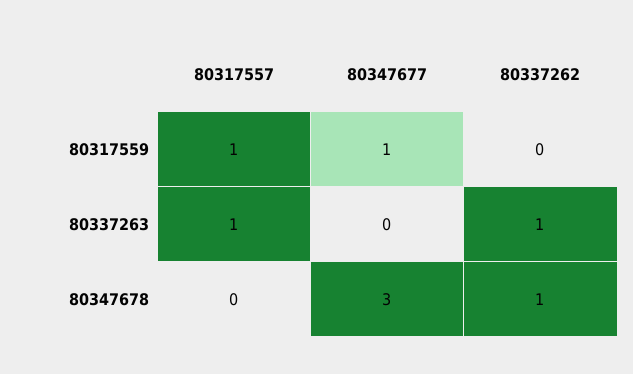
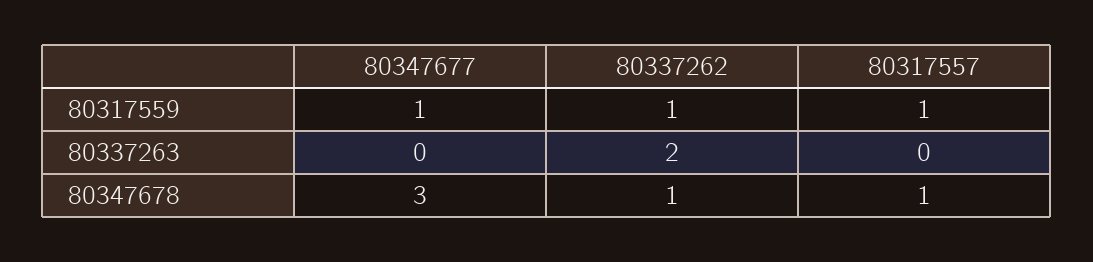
80337262, 80317559: 0 -> 1
80317557, 80337263: 1 -> 0
80337262, 80337263: 1 -> 2
80317557, 80347678: 0 -> 1

